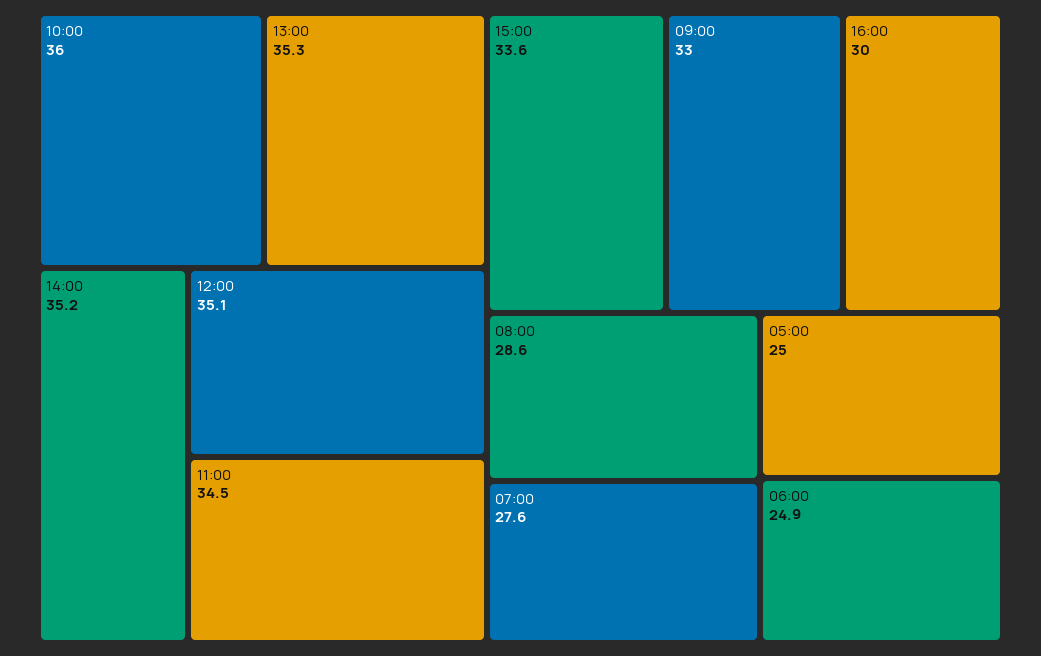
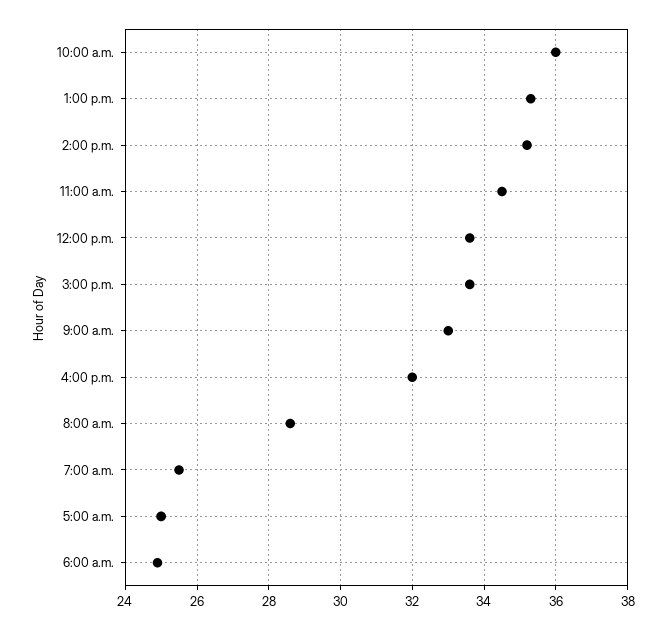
12:00: 35.1 -> 33.5
16:00: 30 -> 32
07:00: 27.6 -> 25.5

